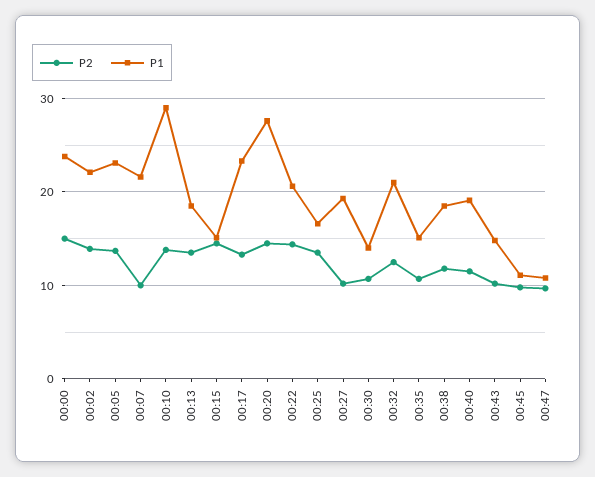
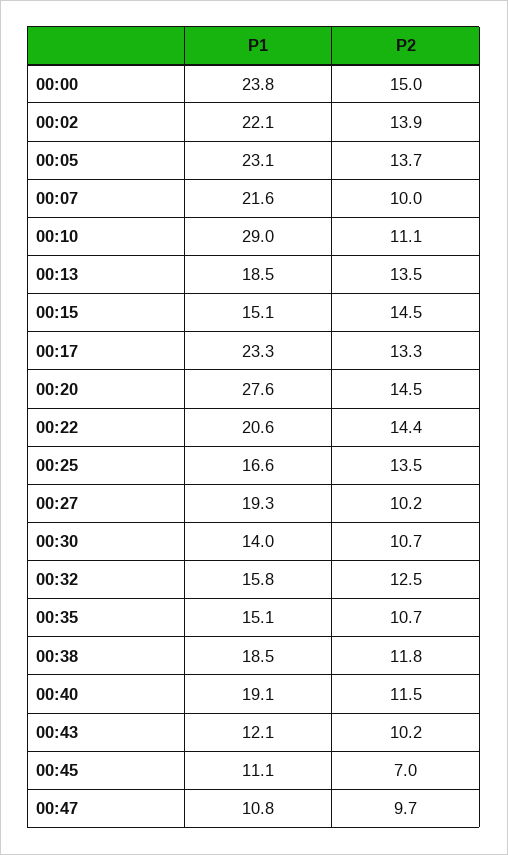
P2, 00:10: 14 -> 11.1
P1, 00:32: 21 -> 15.8
P1, 00:43: 15 -> 12.1
P2, 00:45: 10 -> 7

